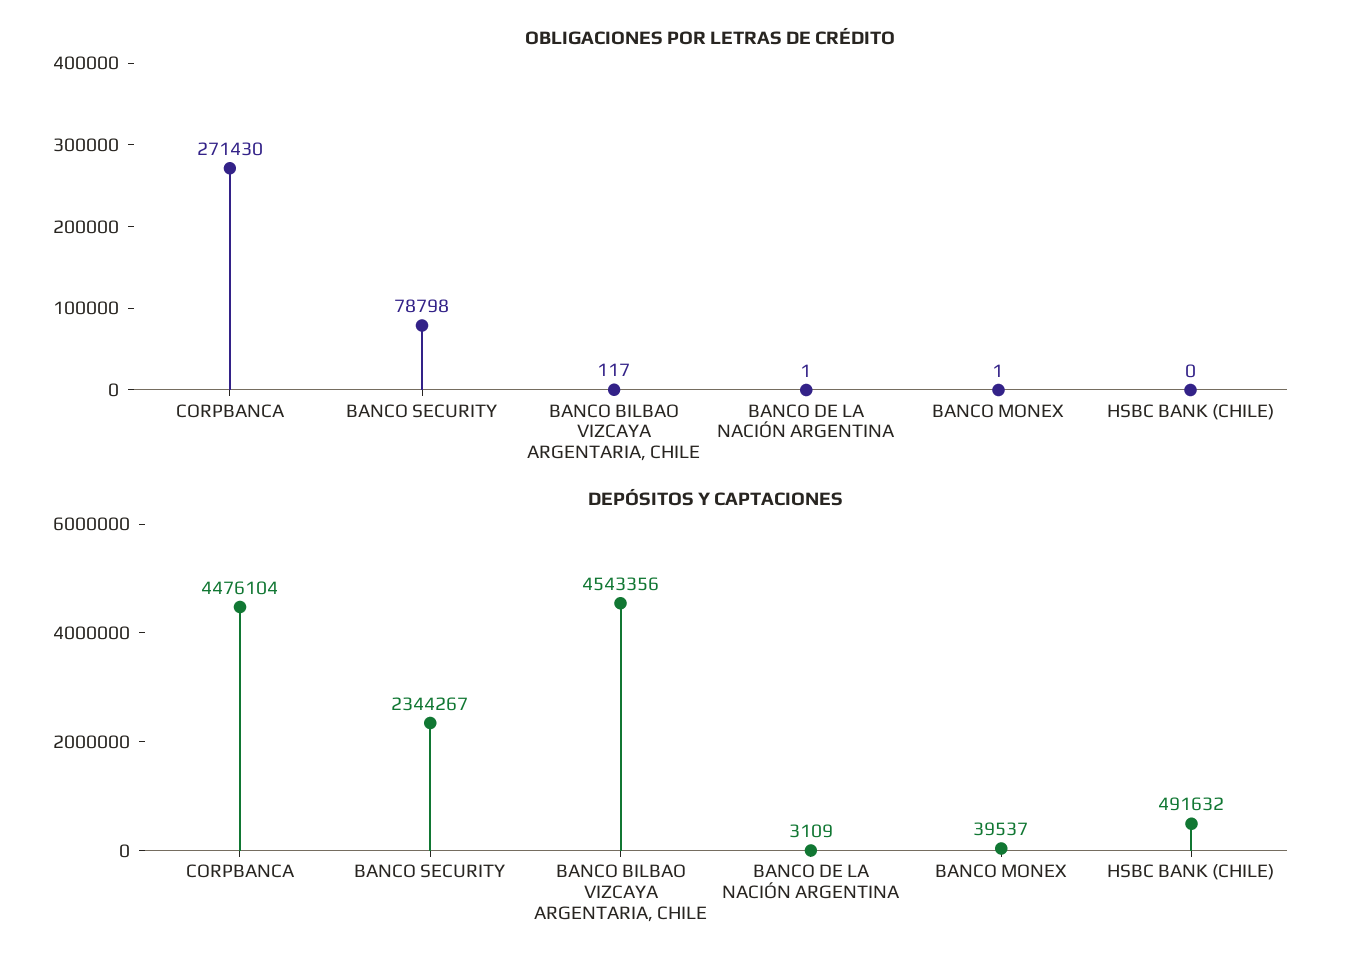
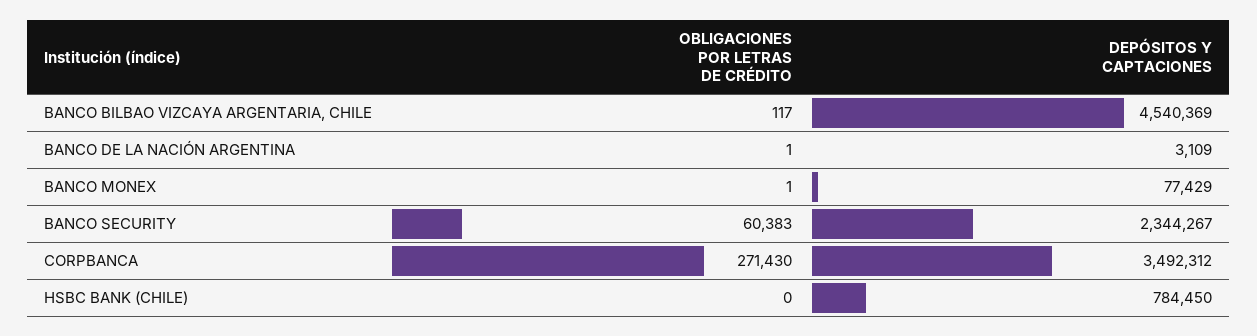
OBLIGACIONES POR LETRAS DE CRÉDITO, BANCO SECURITY: 78798 -> 60383
DEPÓSITOS Y CAPTACIONES, CORPBANCA: 4476104 -> 3492312
DEPÓSITOS Y CAPTACIONES, BANCO BILBAO VIZCAYA ARGENTARIA, CHILE: 4543356 -> 4540369
DEPÓSITOS Y CAPTACIONES, BANCO MONEX: 39537 -> 77429
DEPÓSITOS Y CAPTACIONES, HSBC BANK (CHILE): 491632 -> 784450

